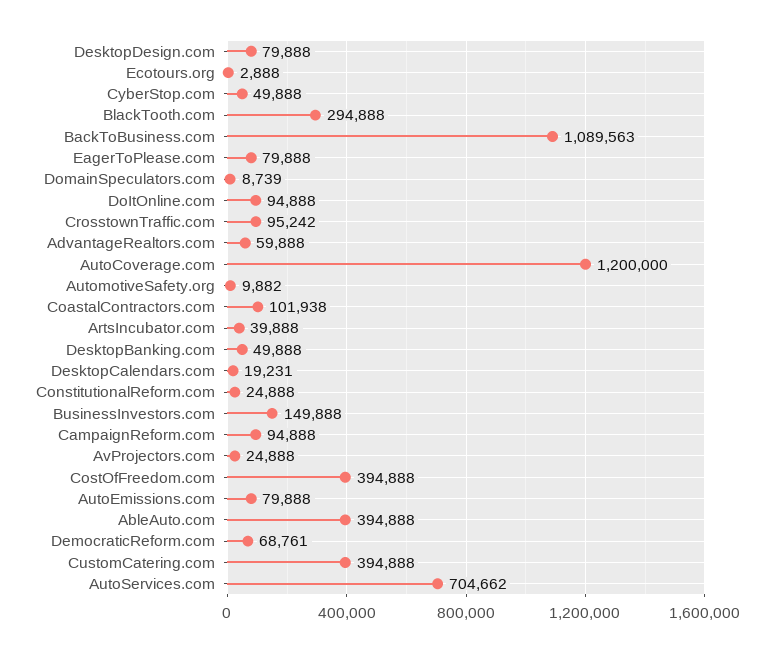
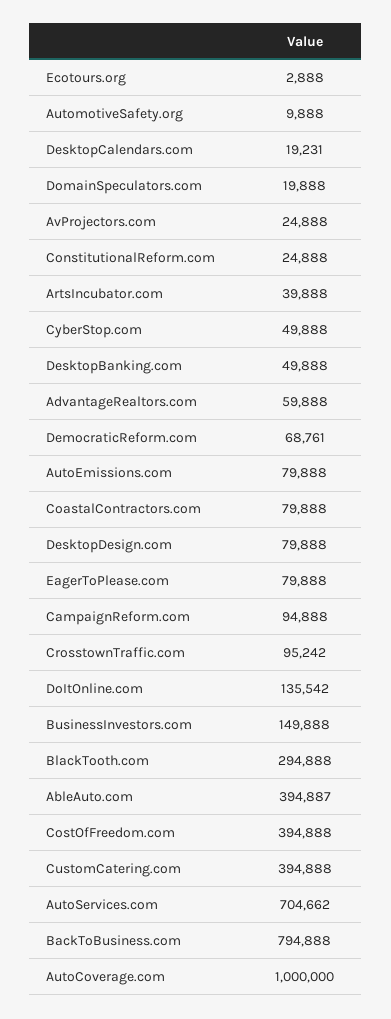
BackToBusiness.com: 1089563 -> 794888
DomainSpeculators.com: 8739 -> 19888
DoItOnline.com: 94888 -> 135542
AutoCoverage.com: 1200000 -> 1000000
AutomotiveSafety.org: 9882 -> 9888
CoastalContractors.com: 101938 -> 79888
AbleAuto.com: 394888 -> 394887

